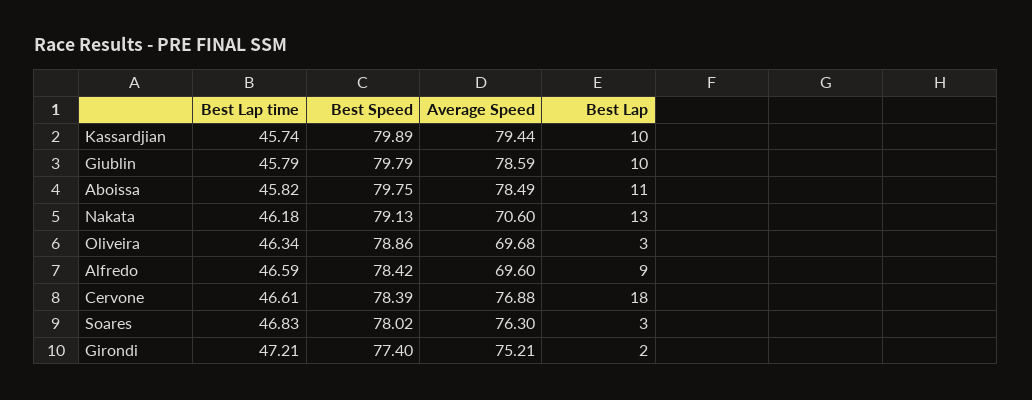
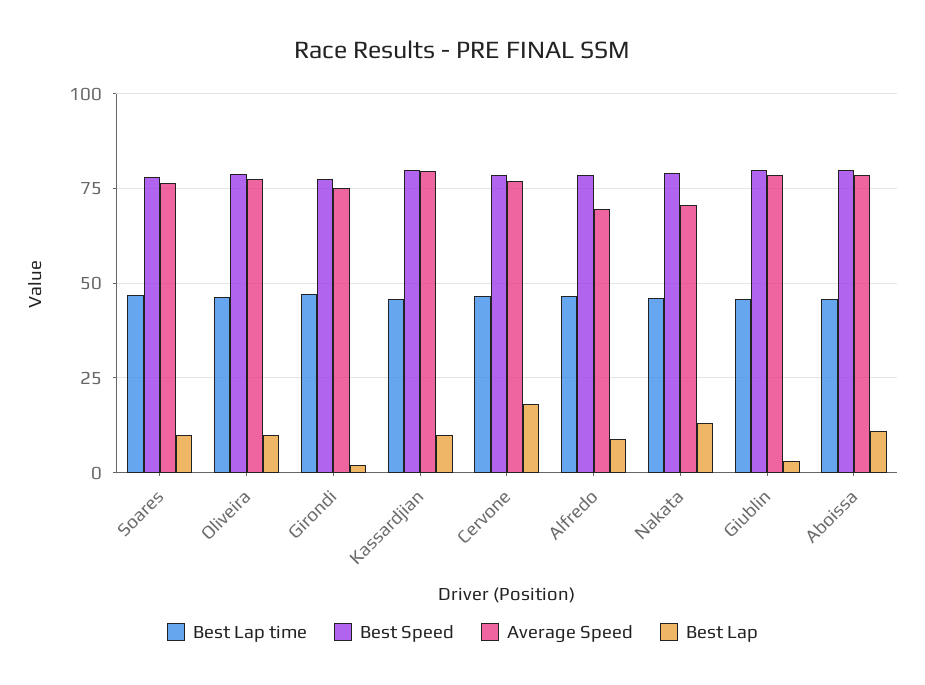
Best Lap, Giublin: 10 -> 2.5
Average Speed, Oliveira: 69.68 -> 77.5
Best Lap, Oliveira: 3 -> 10
Best Lap, Soares: 3 -> 10

